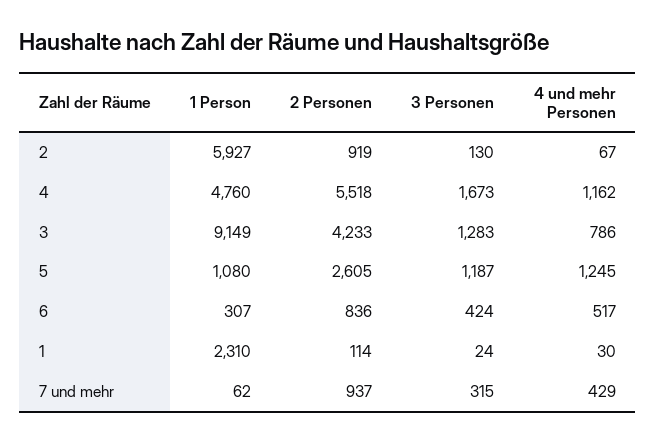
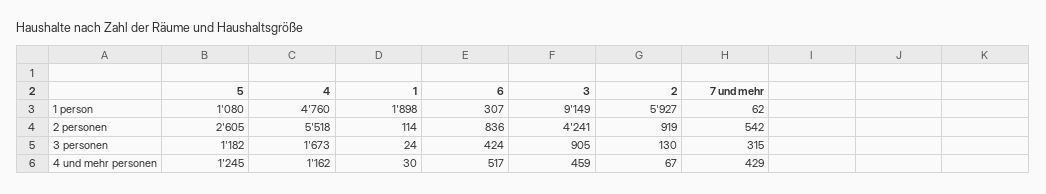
2 Personen, 3: 4233 -> 4241
3 Personen, 3: 1283 -> 905
4 und mehr Personen, 3: 786 -> 459
3 Personen, 5: 1187 -> 1182
1 Person, 1: 2310 -> 1898
2 Personen, 7 und mehr: 937 -> 542

